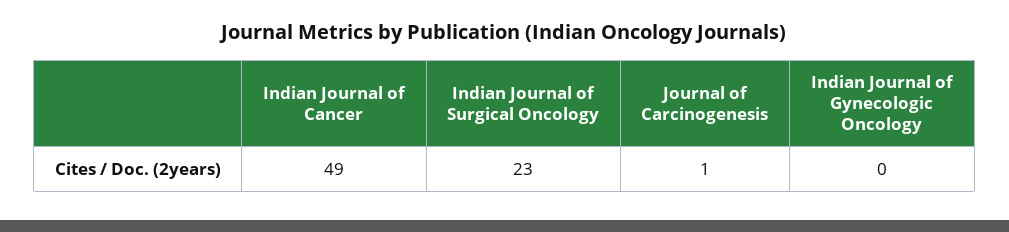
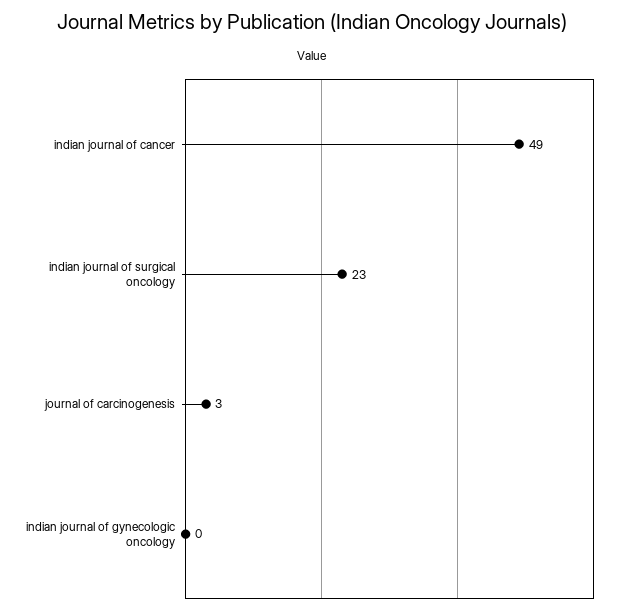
Journal of Carcinogenesis: 1 -> 3

